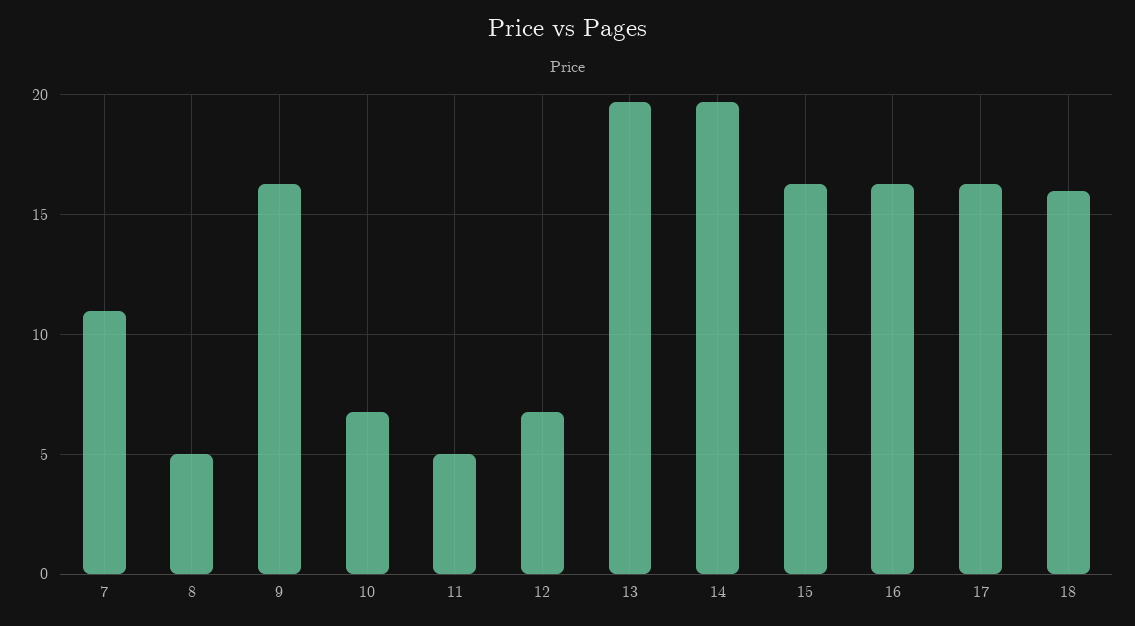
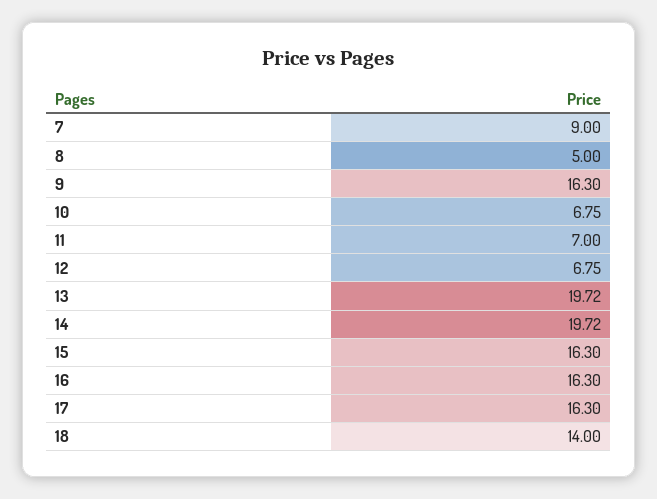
7: 11 -> 9
11: 5 -> 7
18: 16 -> 14

